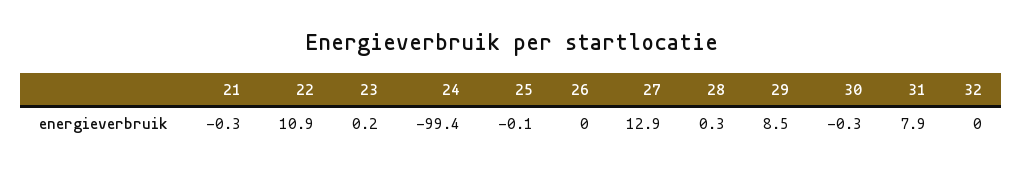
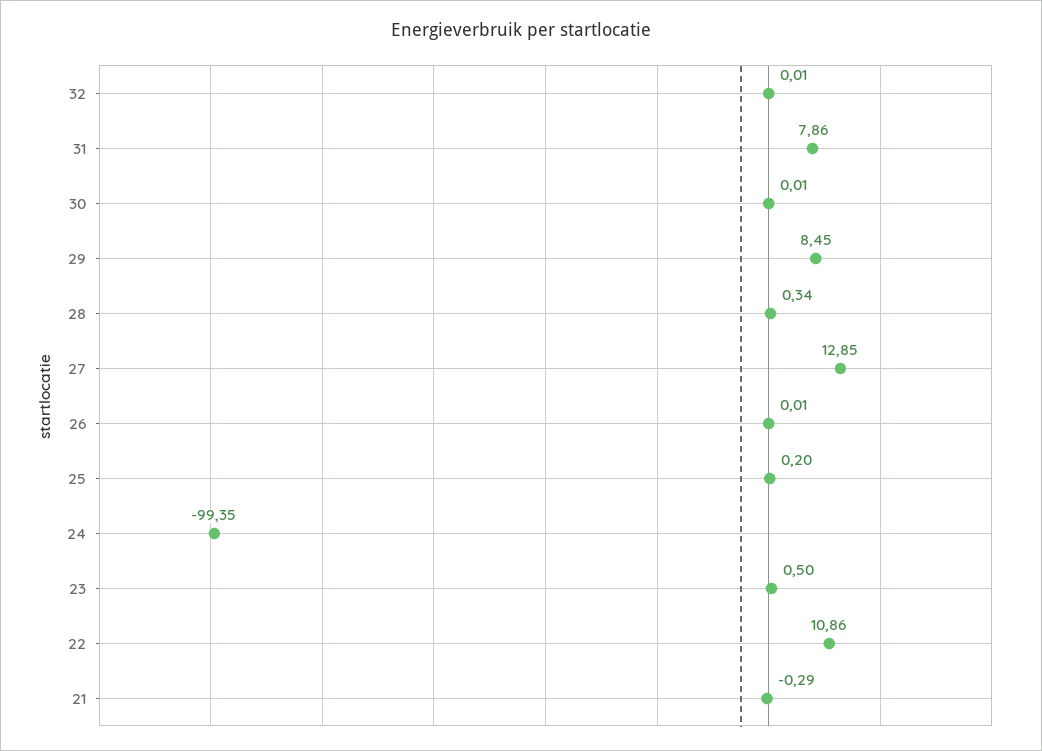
23: 0.2 -> 0.5
25: -0.1 -> 0.2
30: -0.3 -> 0.01

